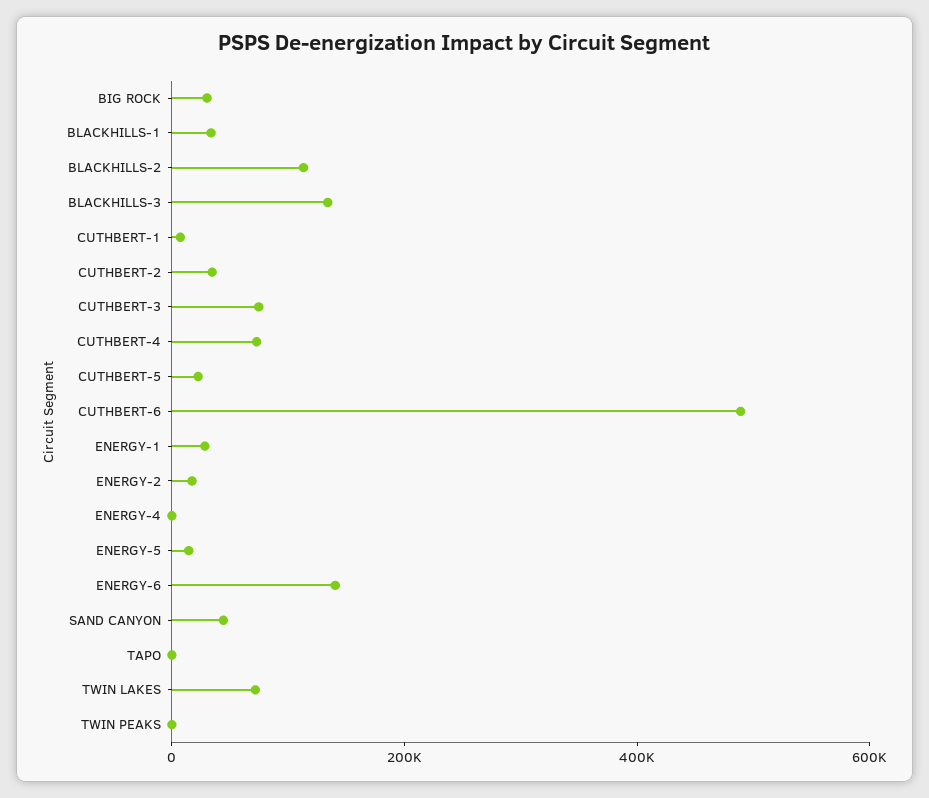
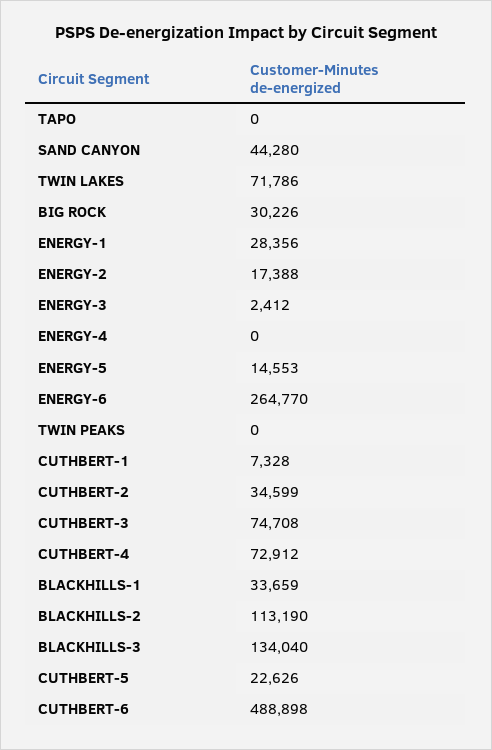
ENERGY-6: 150000 -> 264770
ENERGY-3: none -> 2412

